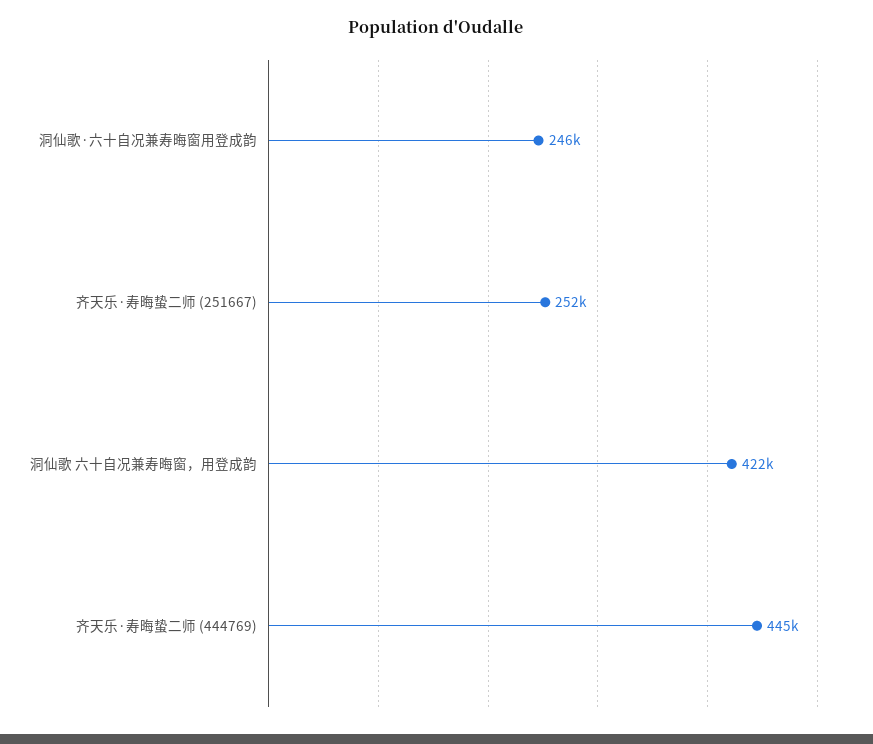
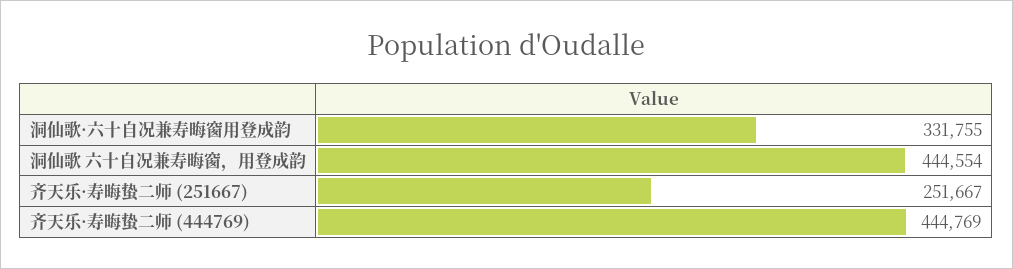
洞仙歌·六十自况兼寿晦窗用登成韵: 246000 -> 331755
洞仙歌 六十自况兼寿晦窗，用登成韵: 422000 -> 444554

